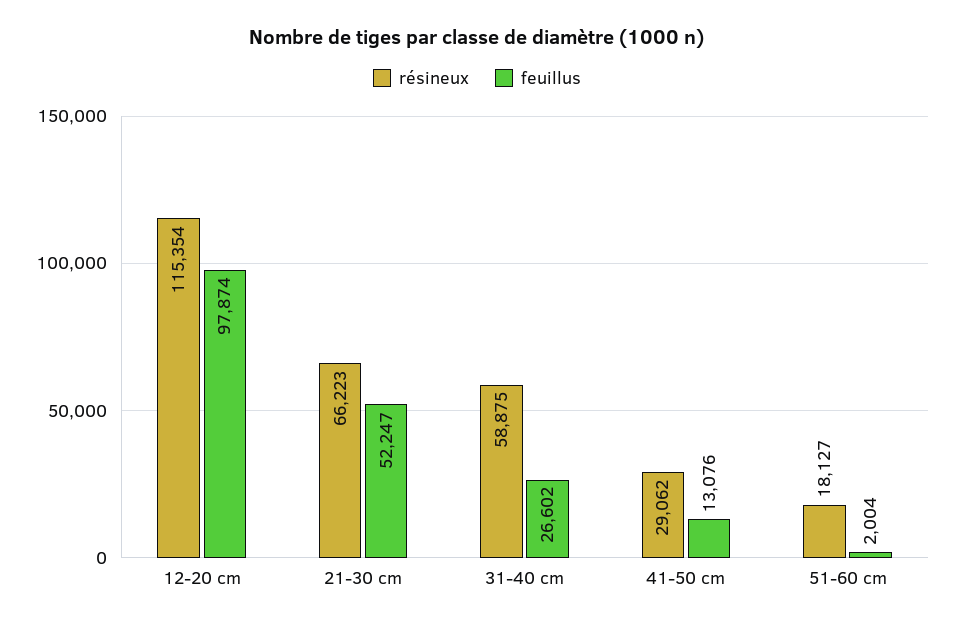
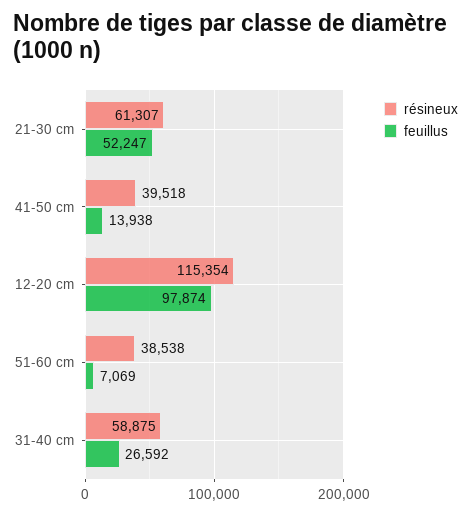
résineux, 21-30 cm: 66223 -> 61307
feuillus, 31-40 cm: 26602 -> 26592
résineux, 41-50 cm: 29062 -> 39518
feuillus, 41-50 cm: 13076 -> 13938
résineux, 51-60 cm: 18127 -> 38538
feuillus, 51-60 cm: 2004 -> 7069

